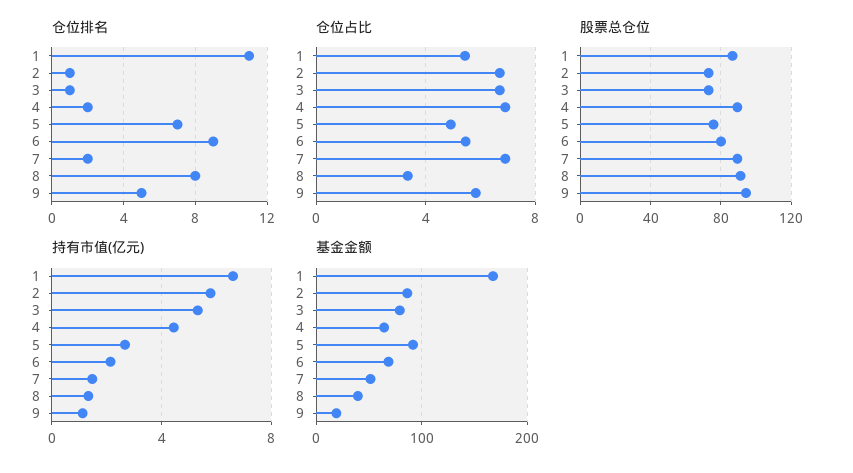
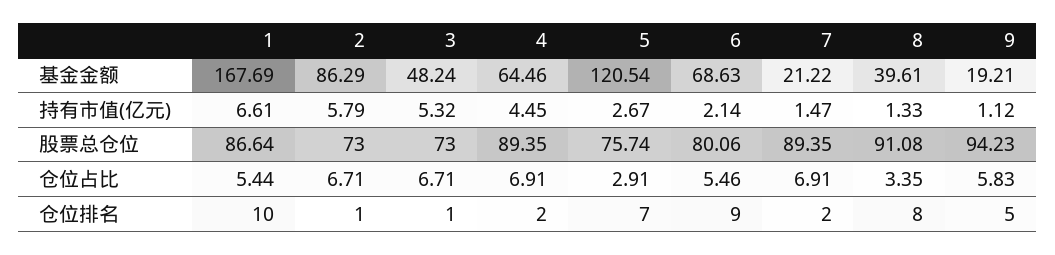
仓位排名, 1: 11 -> 10
仓位占比, 5: 5 -> 2.91
基金金额, 3: 80 -> 48.24
基金金额, 5: 90 -> 120.54
基金金额, 7: 50 -> 21.22

